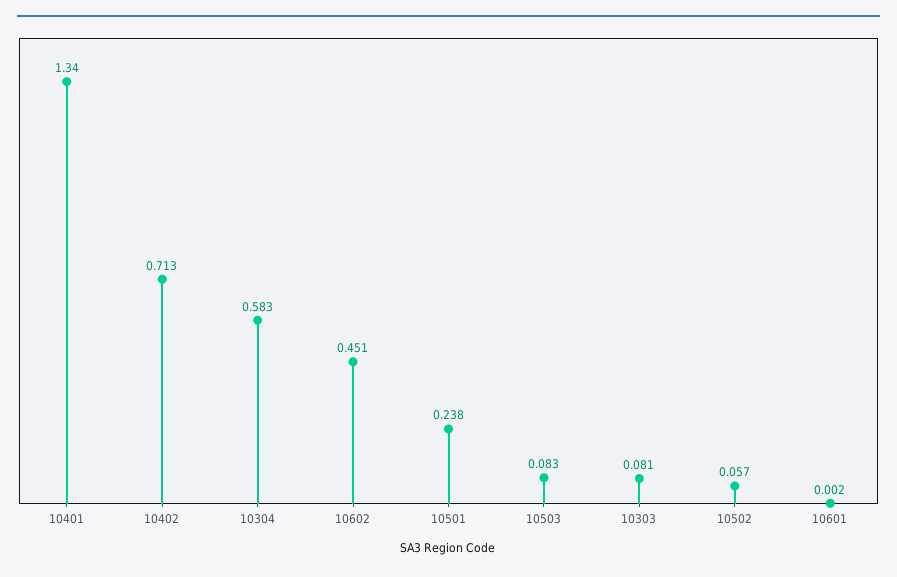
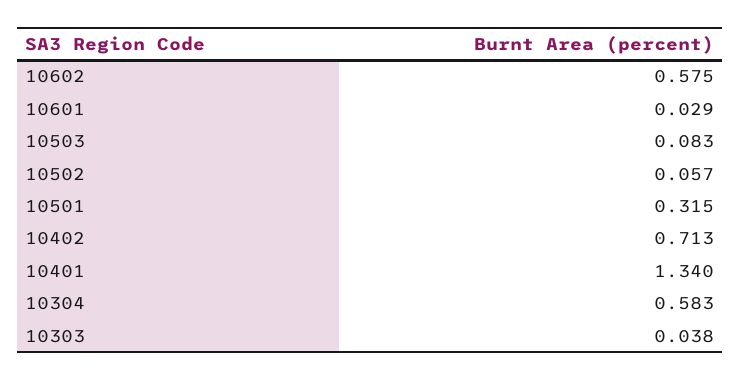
10602: 0.451 -> 0.575
10501: 0.238 -> 0.315
10303: 0.081 -> 0.038
10601: 0.002 -> 0.029

